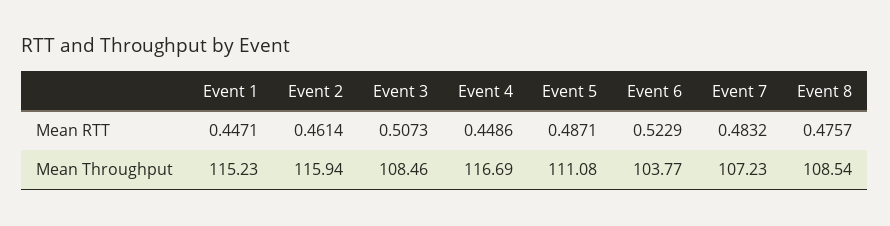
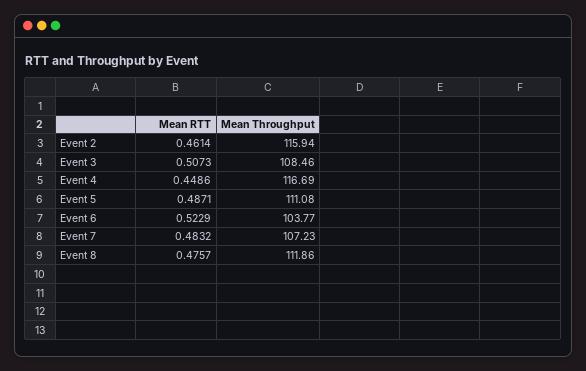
Event 1, Mean RTT: 0.4471 -> none
Event 1, Mean Throughput: 115.23 -> none
Event 8, Mean Throughput: 108.54 -> 111.86

